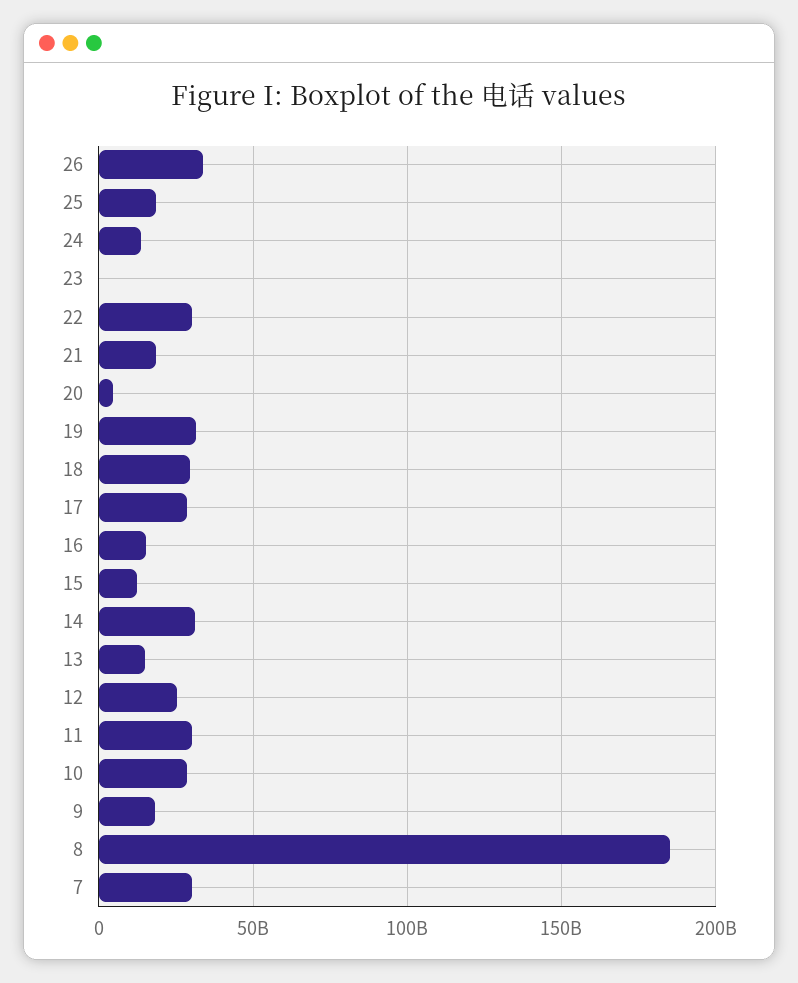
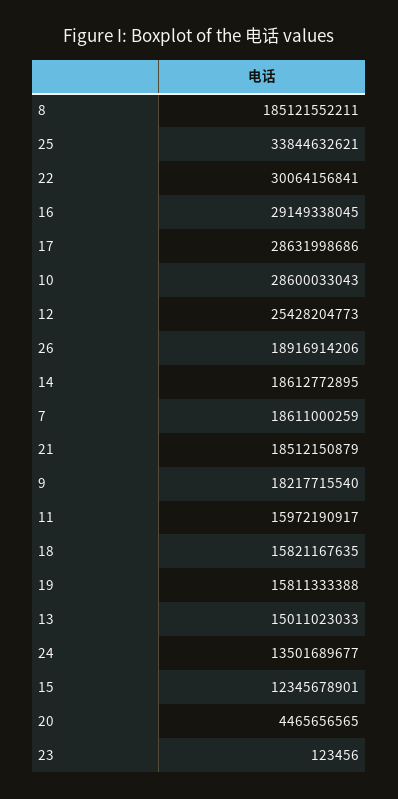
26: 35000000000 -> 18916914206
25: 20000000000 -> 33844632621
19: 30000000000 -> 15811333388
18: 30000000000 -> 15821167635
16: 15000000000 -> 29149338045
14: 30000000000 -> 18612772895
11: 30000000000 -> 15972190917
7: 30000000000 -> 18611000259

